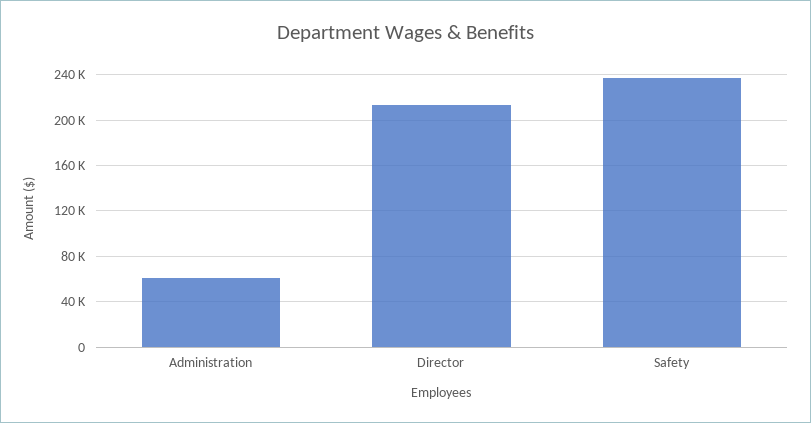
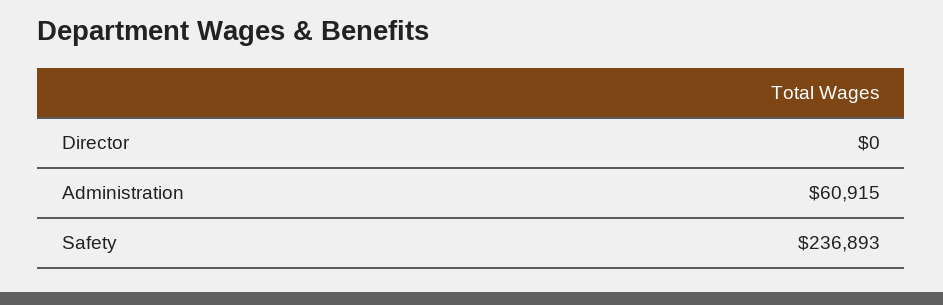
Director: 210000 -> 0

